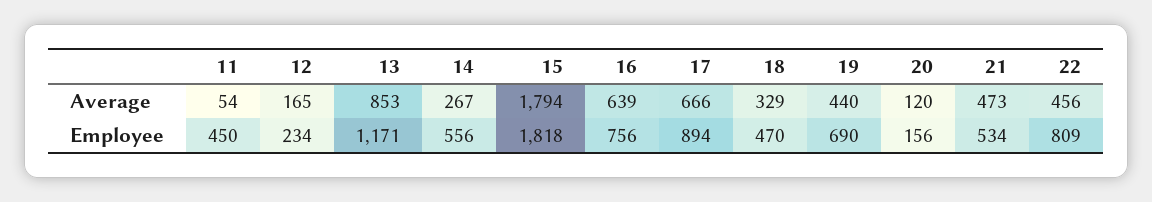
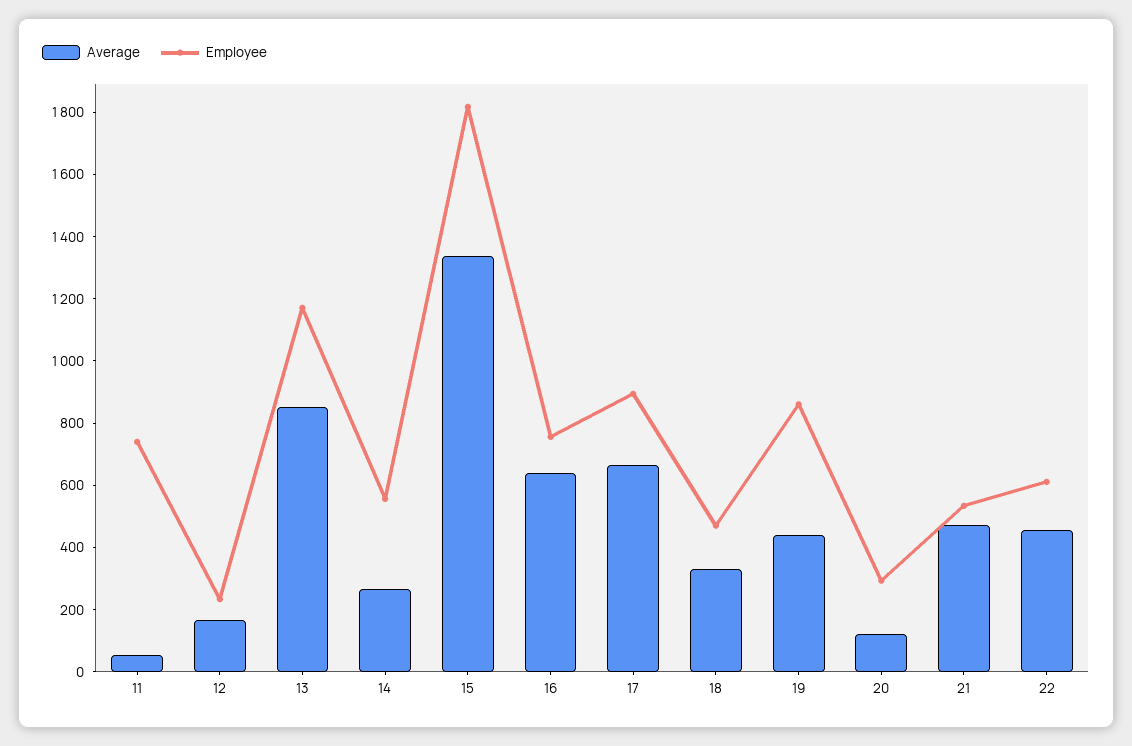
Average, 15: 1794 -> 1350
Employee, 11: 450 -> 750
Employee, 19: 690 -> 850
Employee, 20: 156 -> 300
Employee, 22: 809 -> 600

